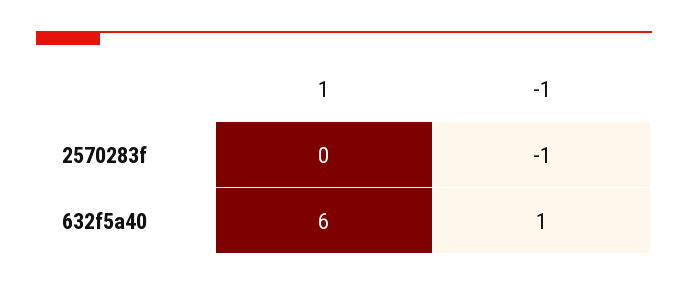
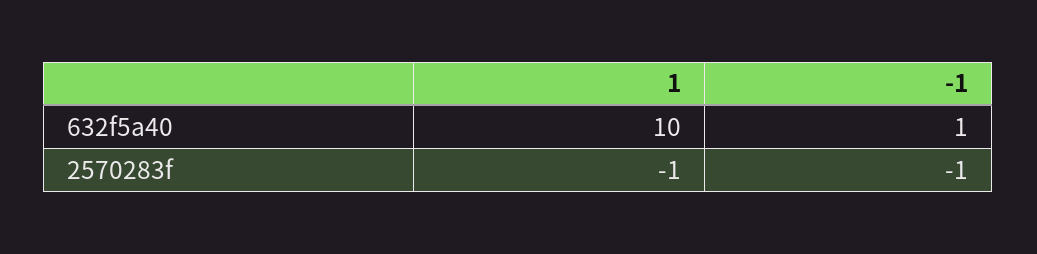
1, 2570283f: 0 -> -1
1, 632f5a40: 6 -> 10

